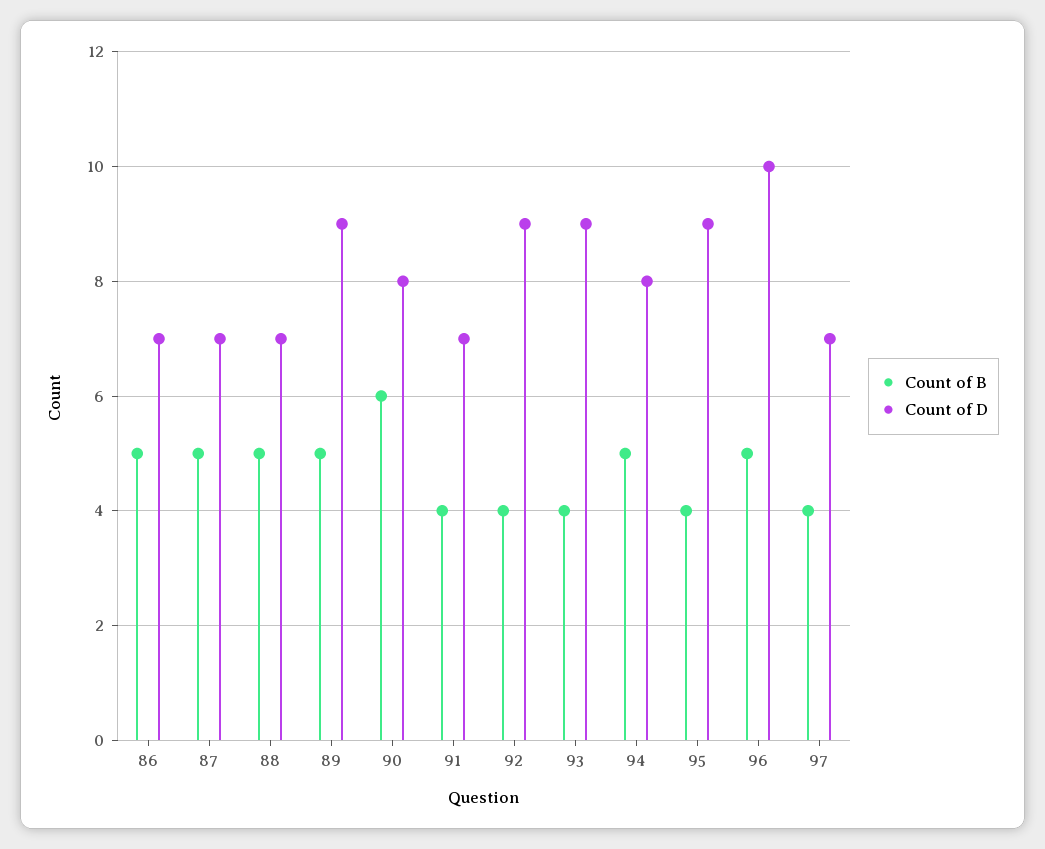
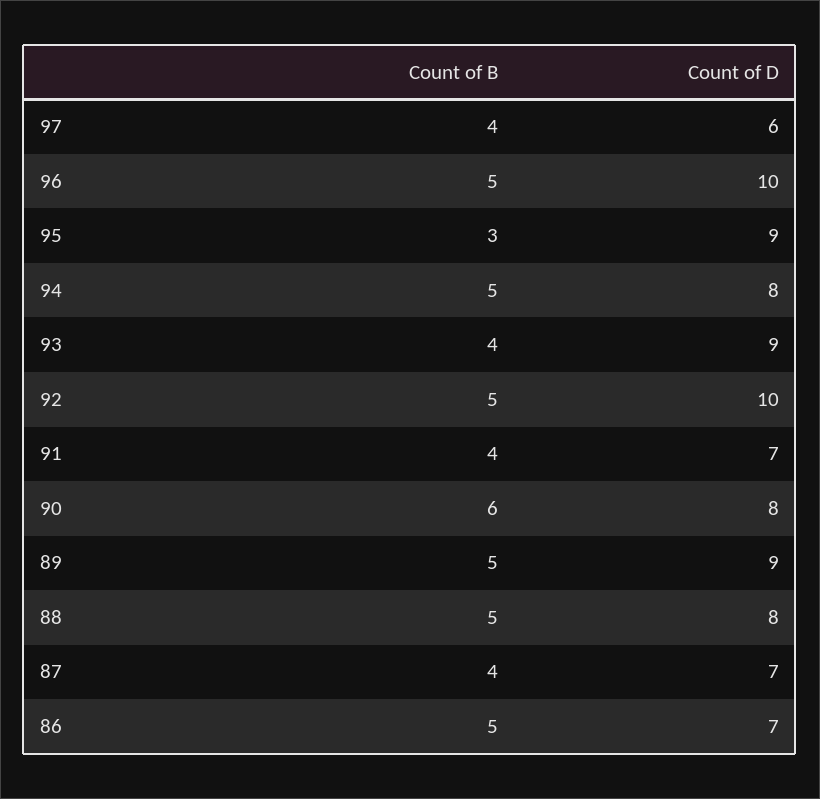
Count of B, 87: 5 -> 4
Count of D, 88: 7 -> 8
Count of B, 92: 4 -> 5
Count of D, 92: 9 -> 10
Count of B, 95: 4 -> 3
Count of D, 97: 7 -> 6

